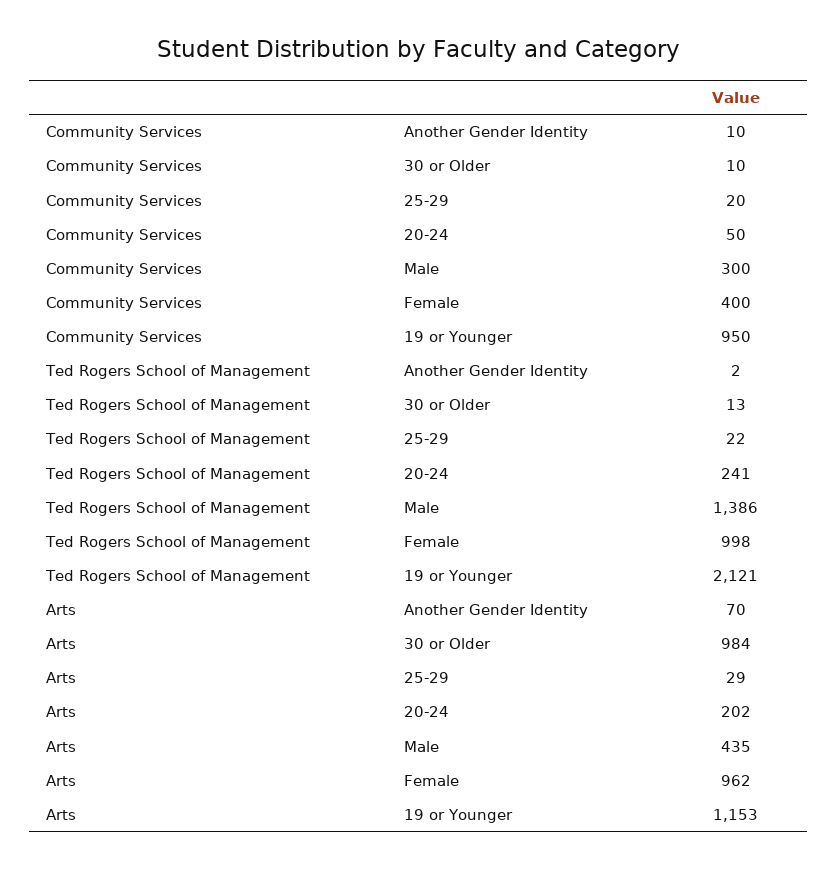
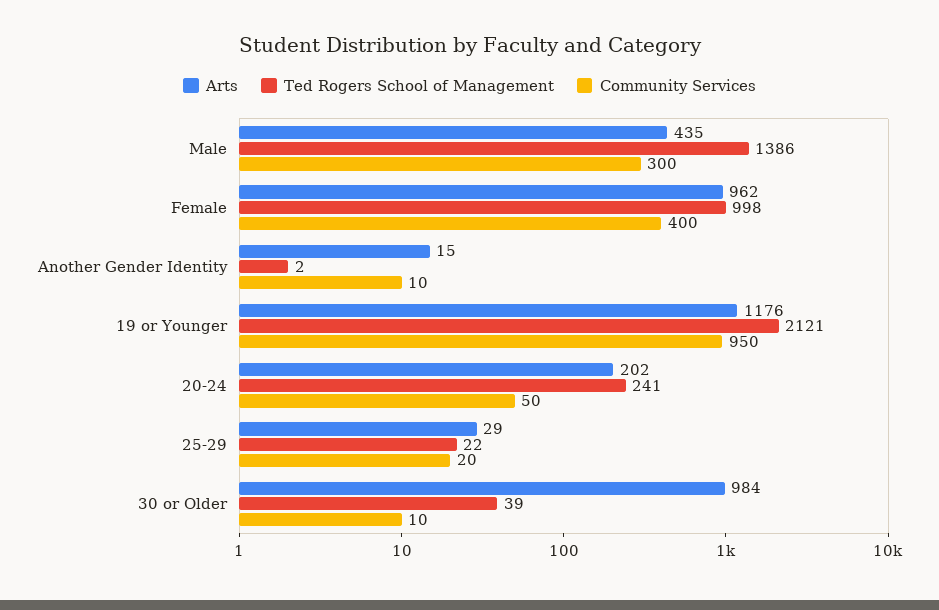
Ted Rogers School of Management, 30 or Older: 13 -> 39
Arts, Another Gender Identity: 70 -> 15
Arts, 19 or Younger: 1153 -> 1176

